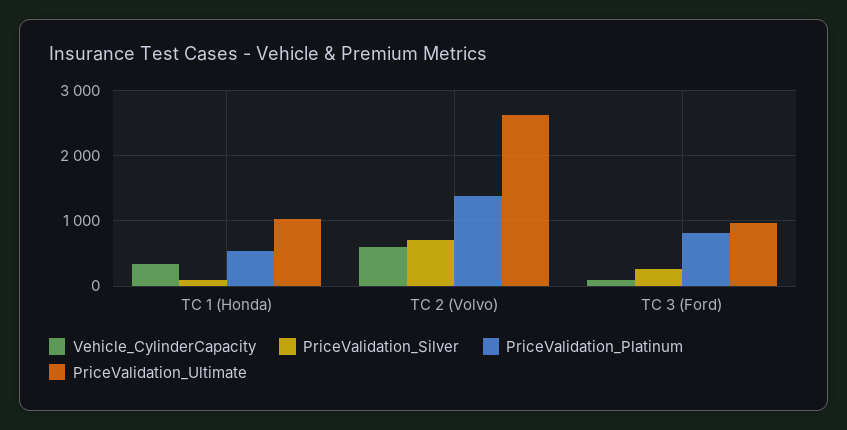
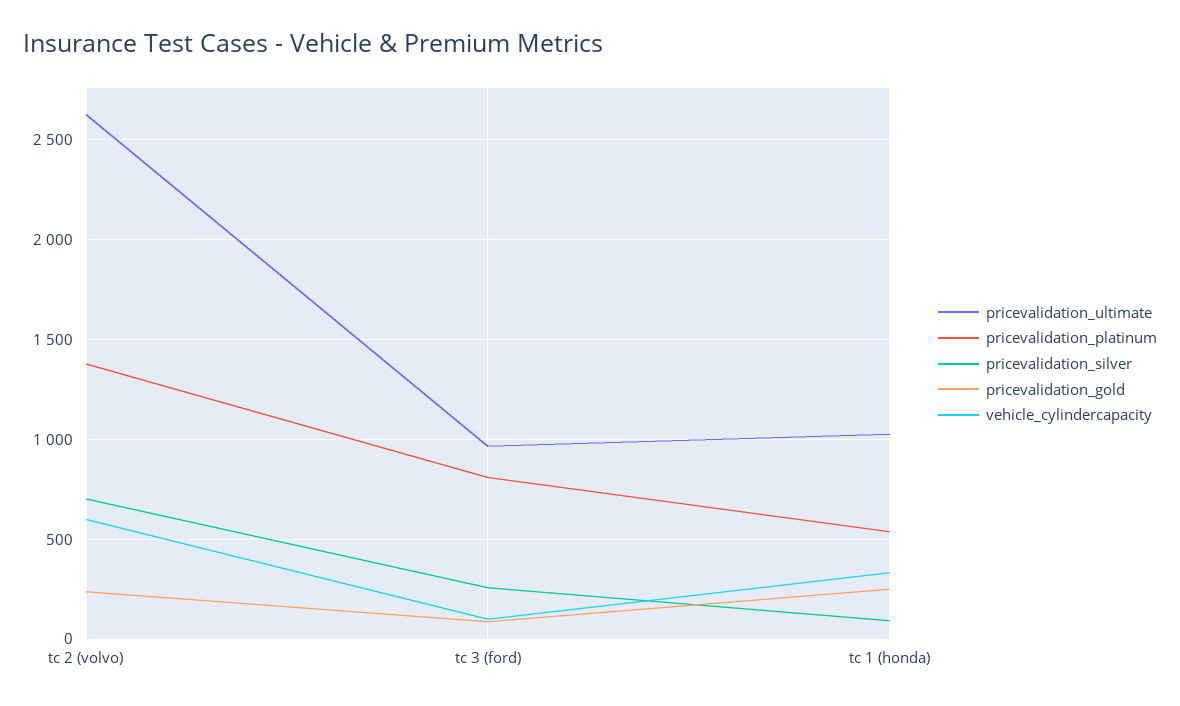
pricevalidation_gold, TC 2 (Volvo): none -> 250
pricevalidation_gold, TC 3 (Ford): none -> 100
pricevalidation_gold, TC 1 (Honda): none -> 250

